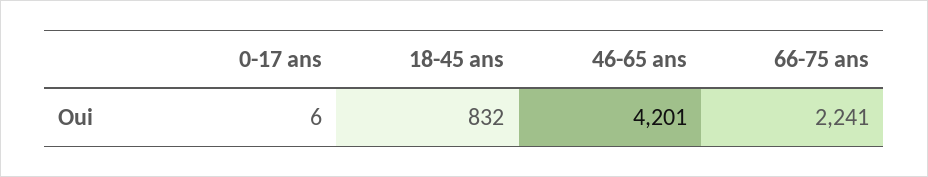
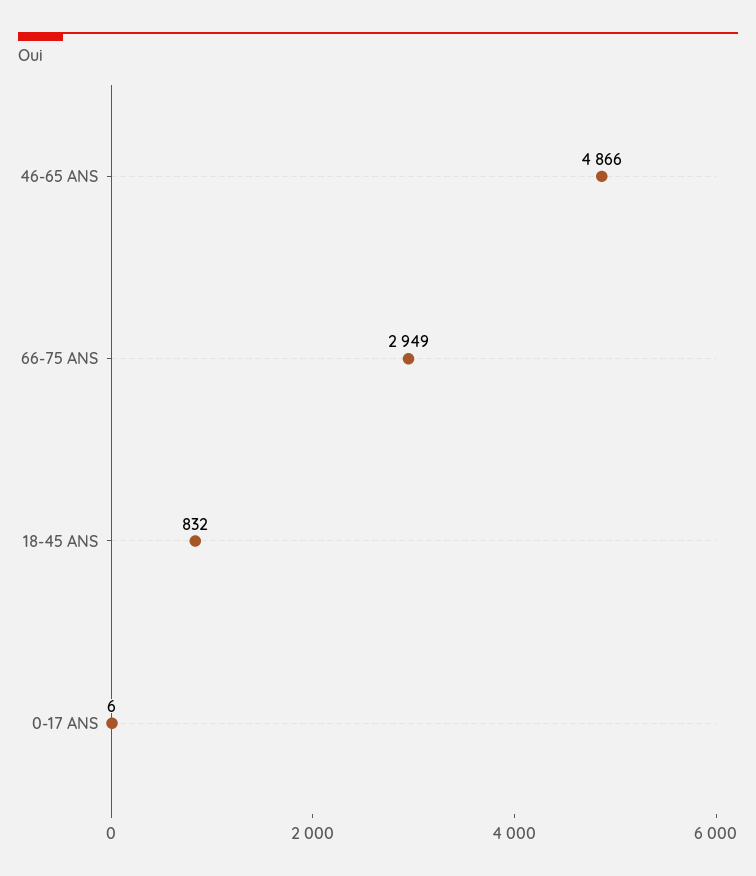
46-65 ans: 4201 -> 4866
66-75 ans: 2241 -> 2949

